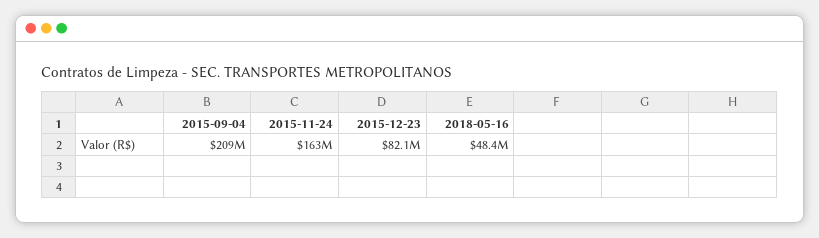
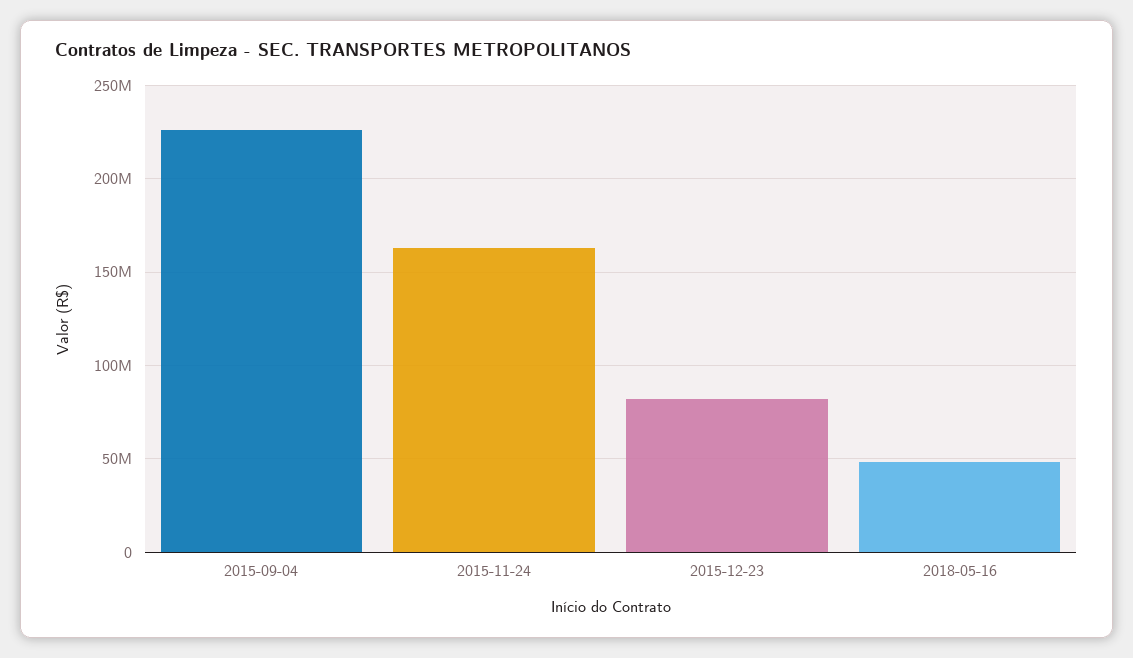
2015-09-04: 209000000 -> 225000000

